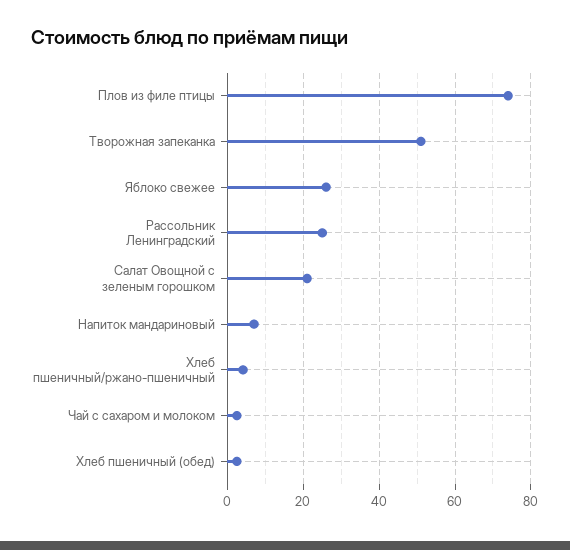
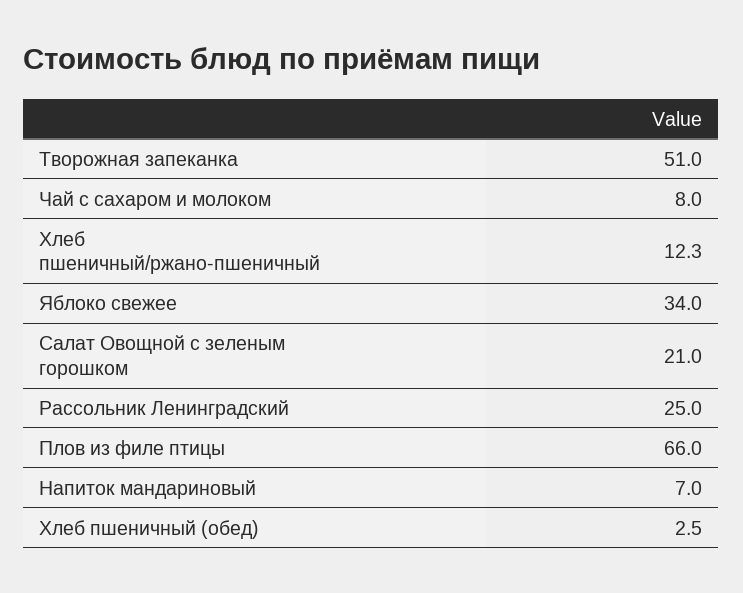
Плов из филе птицы: 74 -> 66
Яблоко свежее: 26 -> 34
Хлеб пшеничный/ржано-пшеничный: 4 -> 12.3
Чай с сахаром и молоком: 2 -> 8

